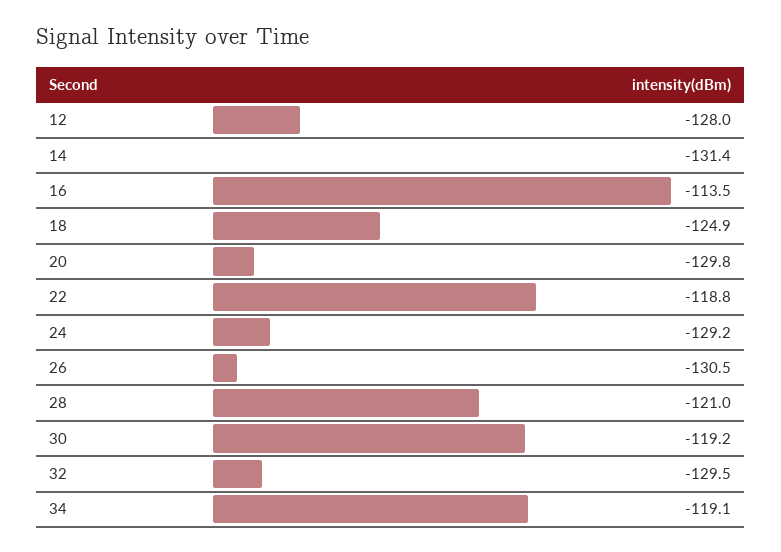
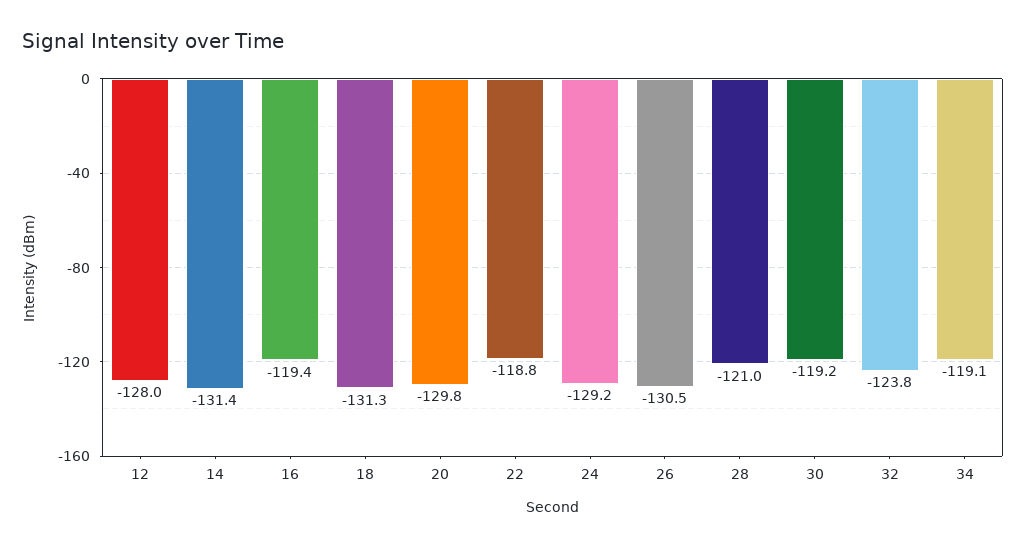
16: -113.5 -> -119.4
18: -124.9 -> -131.3
32: -129.5 -> -123.8

